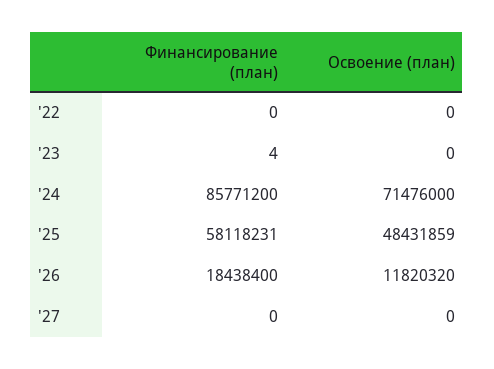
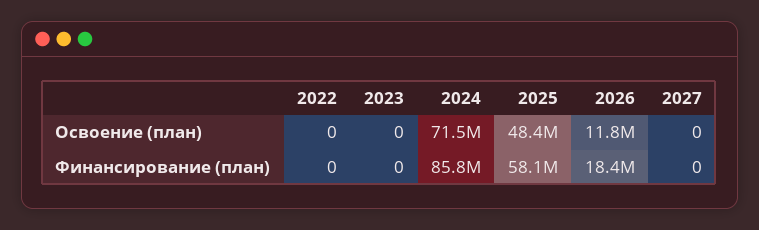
Финансирование (план), '23: 4 -> 0

